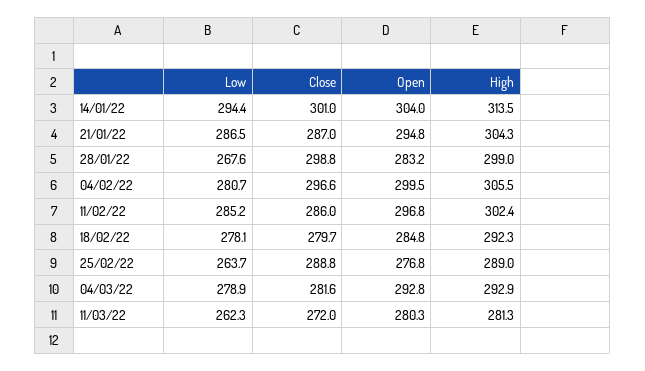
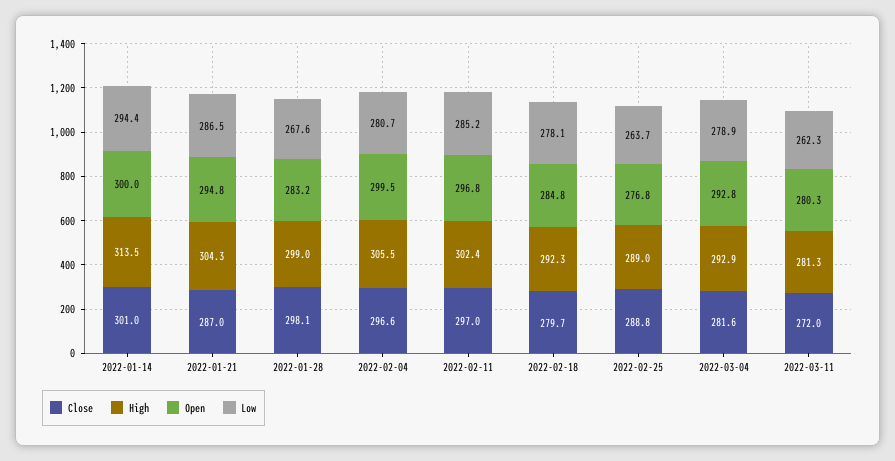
Open, 14/01/22: 304 -> 300
Close, 28/01/22: 298.8 -> 298.1
Close, 11/02/22: 286 -> 297

